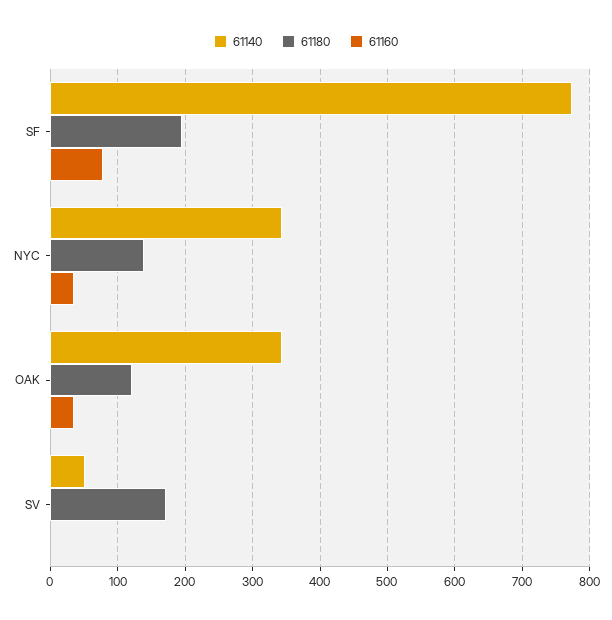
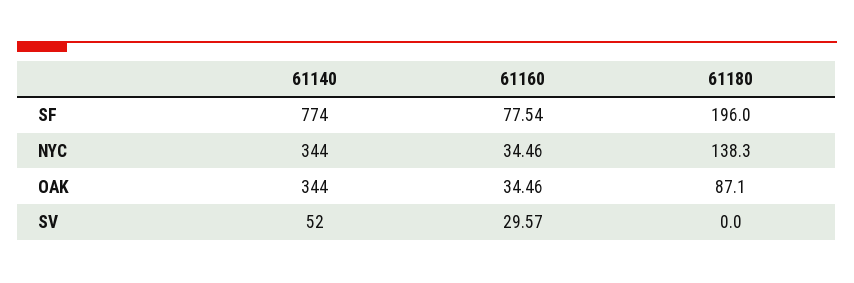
61180, OAK: 120 -> 87.1
61180, SV: 170 -> 0
61160, SV: 0 -> 29.57

